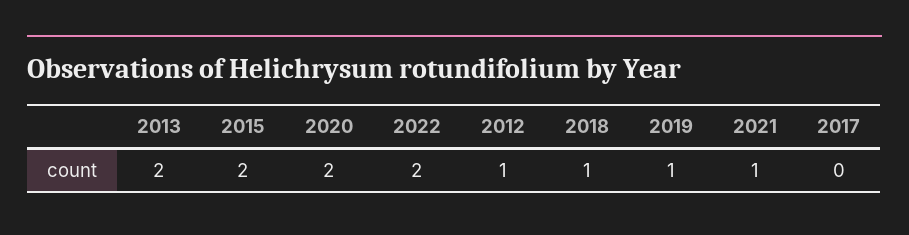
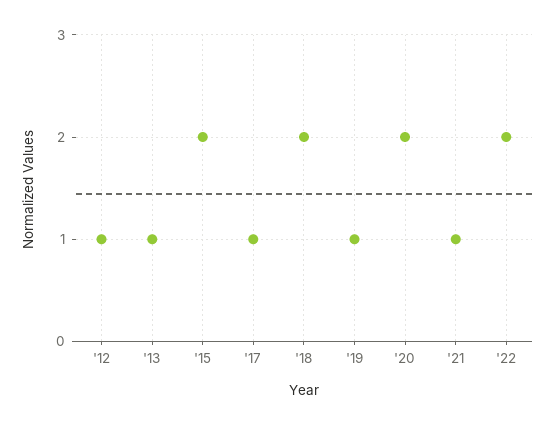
2013: 2 -> 1
2018: 1 -> 2
2017: 0 -> 1

